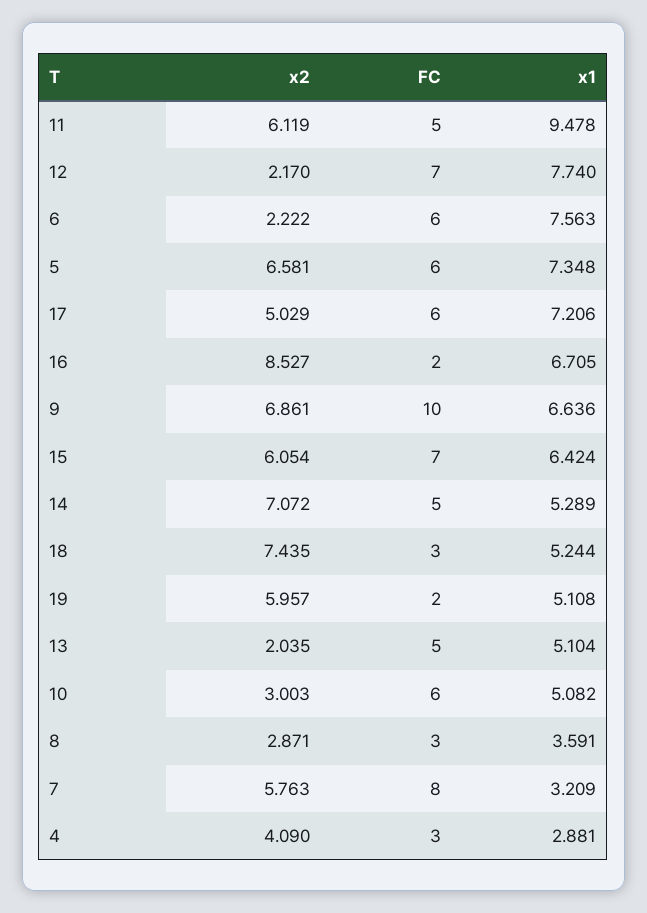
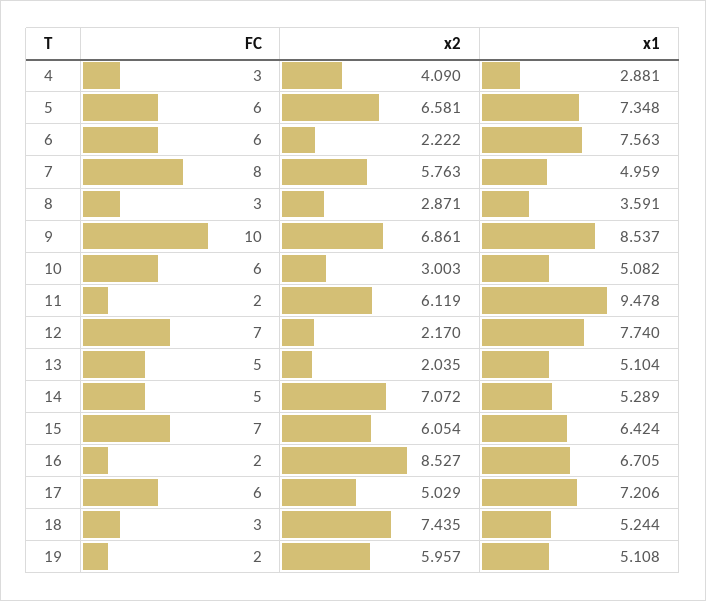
FC, 11: 5 -> 2
x1, 9: 6.636 -> 8.537
x1, 7: 3.209 -> 4.959

